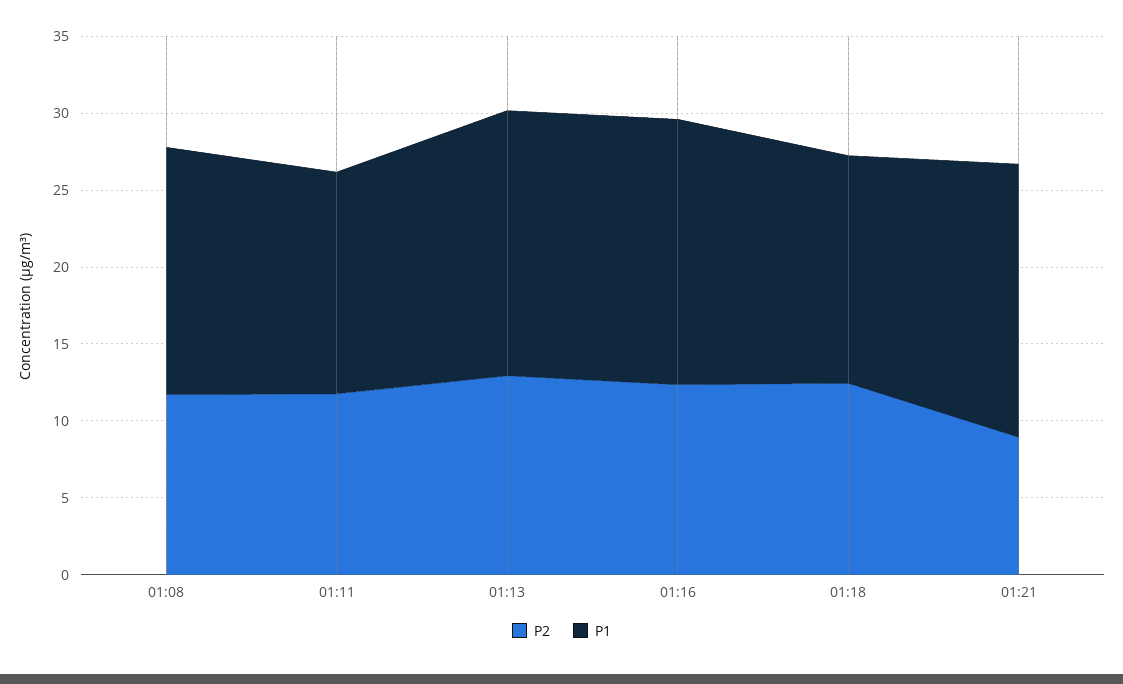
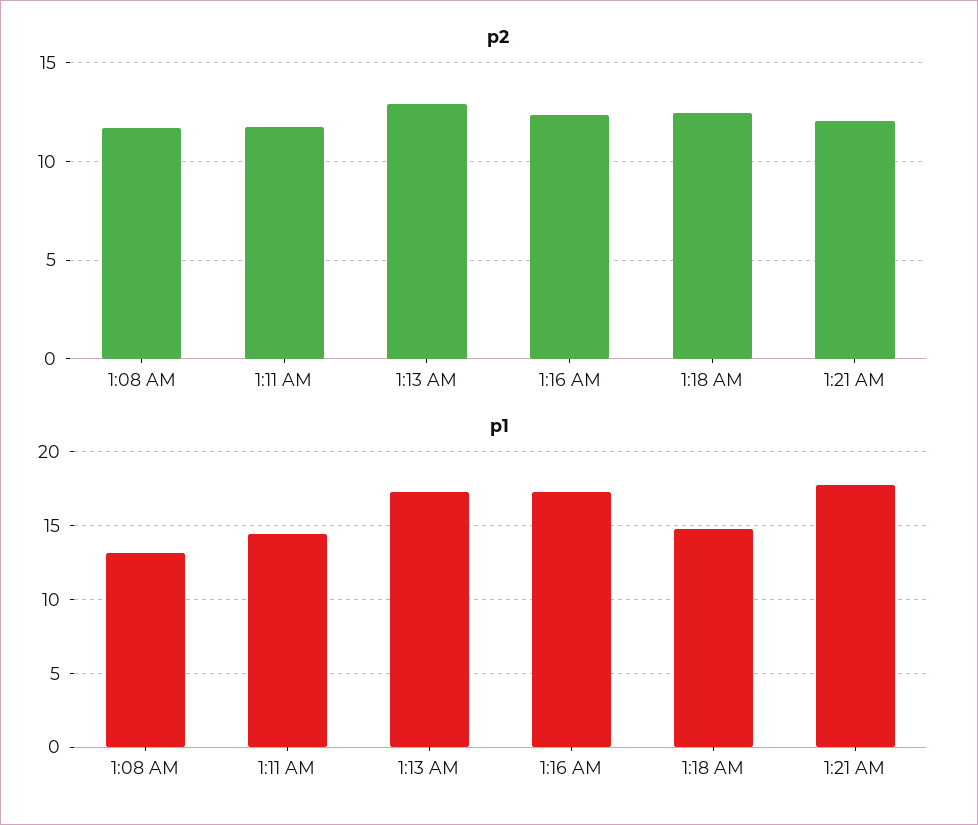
P1, 01:08: 16 -> 13
P2, 01:21: 9 -> 12

